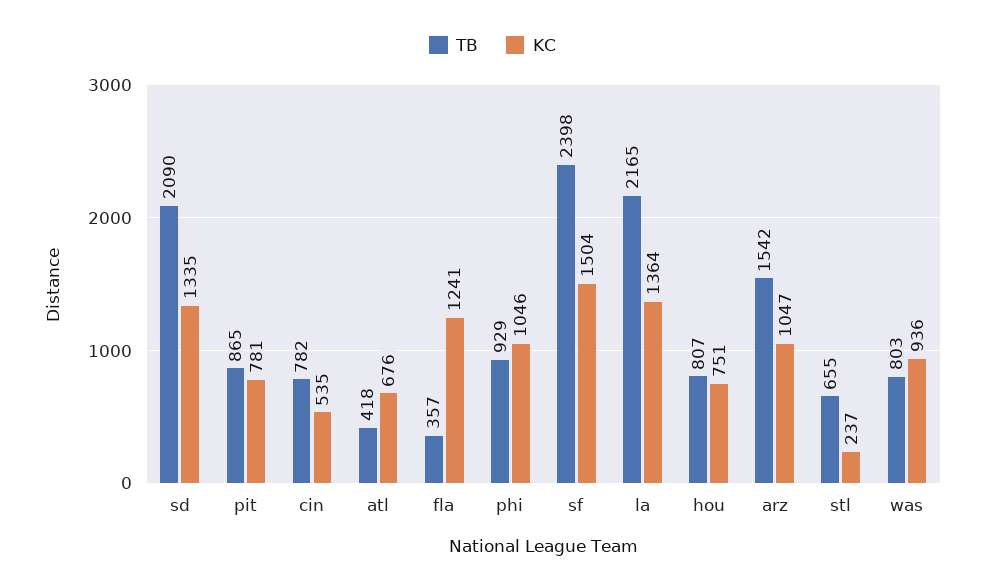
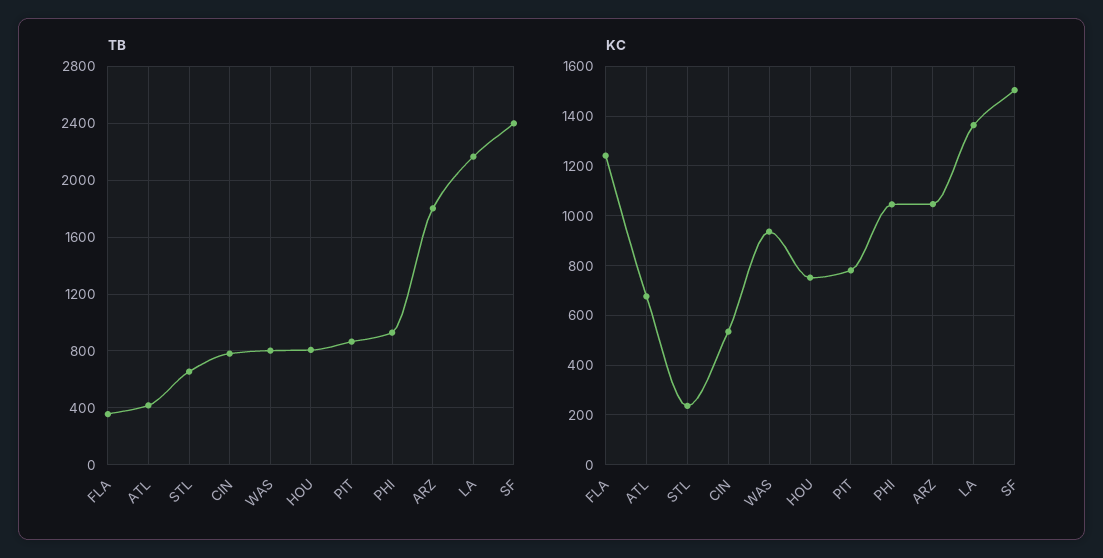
TB, sd: 2090 -> none
KC, sd: 1335 -> none
TB, arz: 1542 -> 1800

